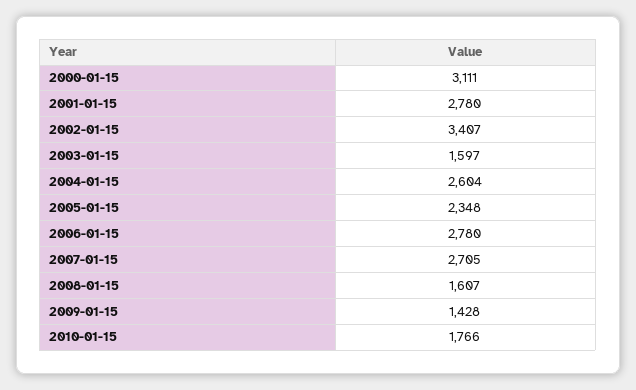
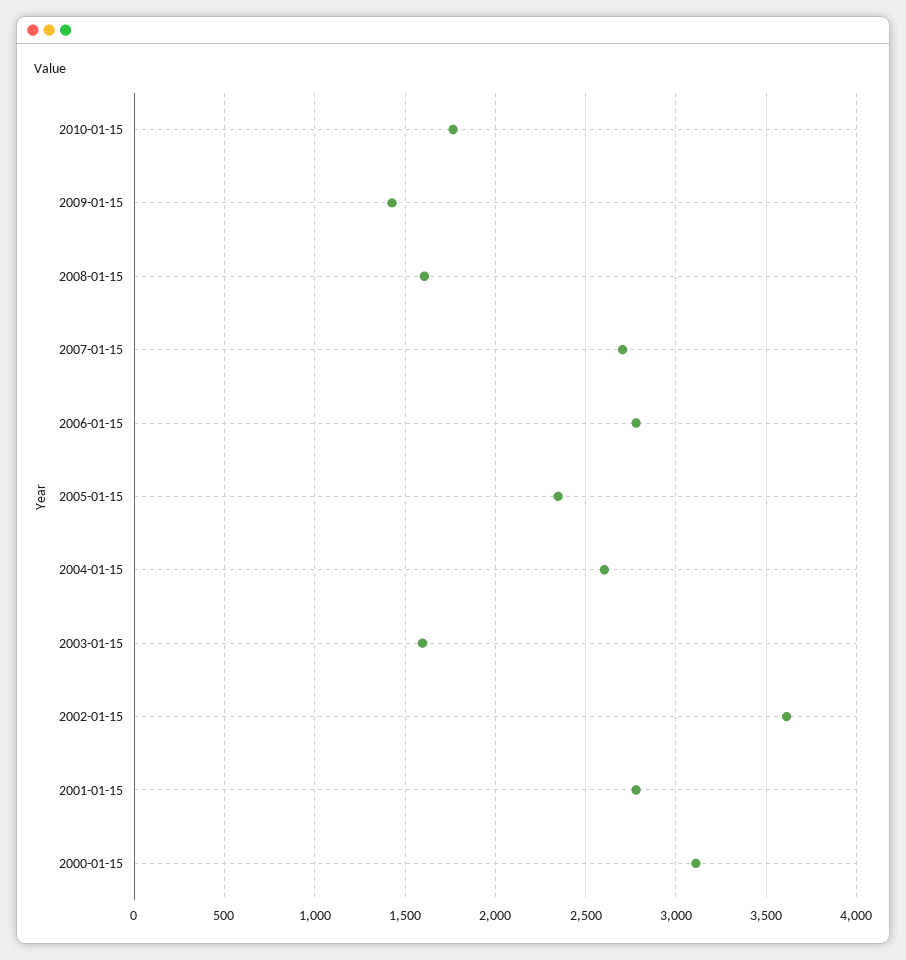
2002-01-15: 3407 -> 3600

